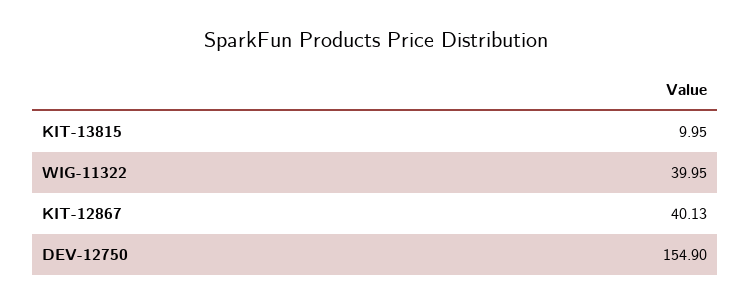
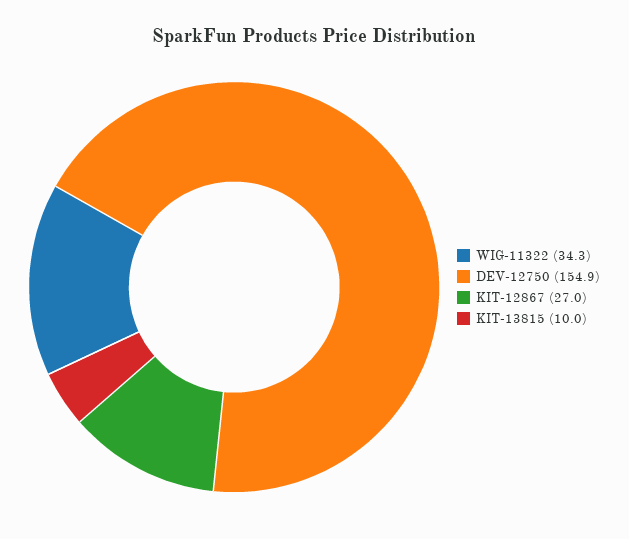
WIG-11322: 39.95 -> 34.3
KIT-12867: 40.13 -> 27

